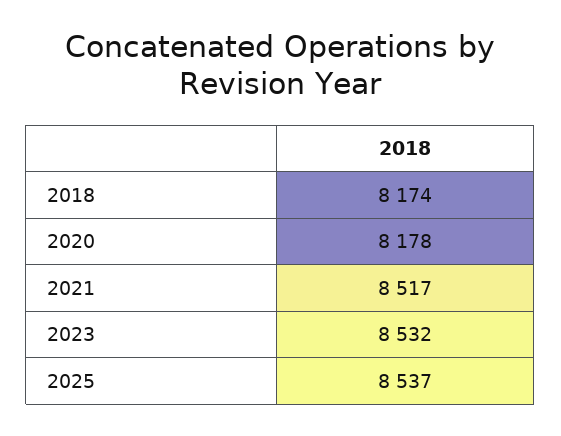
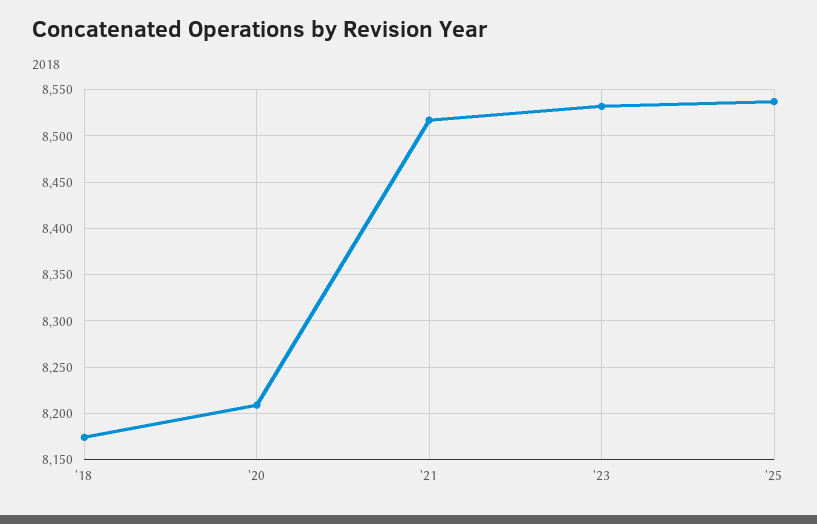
2020: 8178 -> 8210

